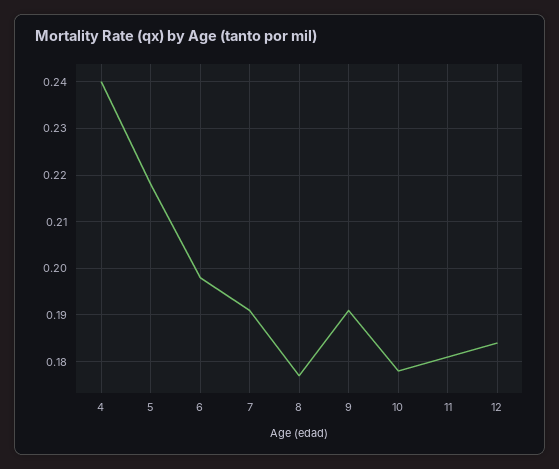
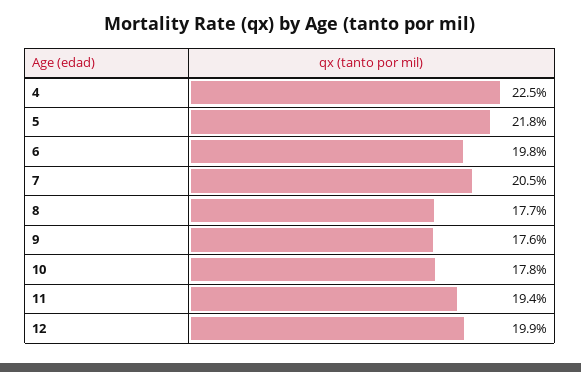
4: 0.24 -> 0.225
7: 0.19 -> 0.205
9: 0.19 -> 0.176
11: 0.18 -> 0.194
12: 0.185 -> 0.199

